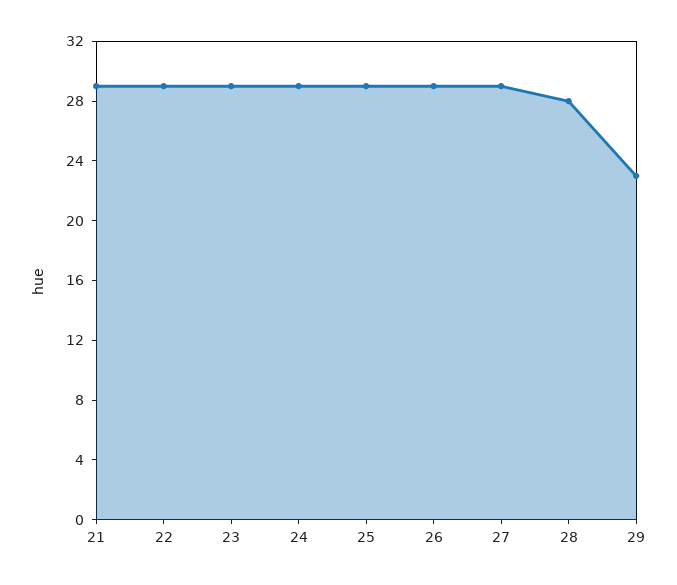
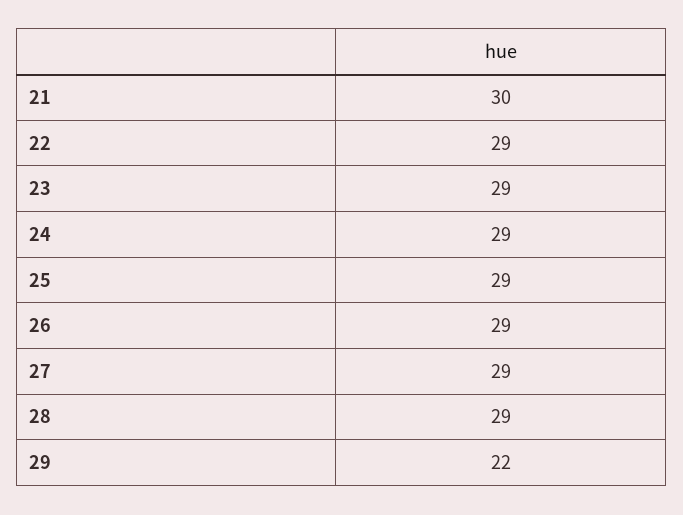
21: 29 -> 30
28: 28 -> 29
29: 23 -> 22

